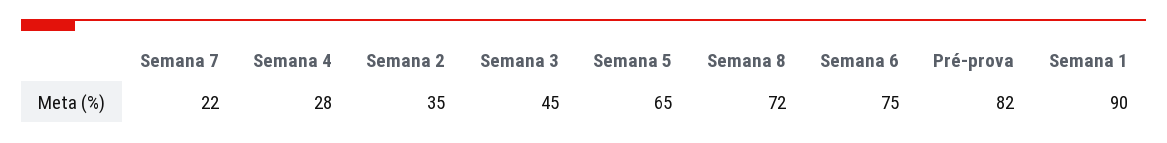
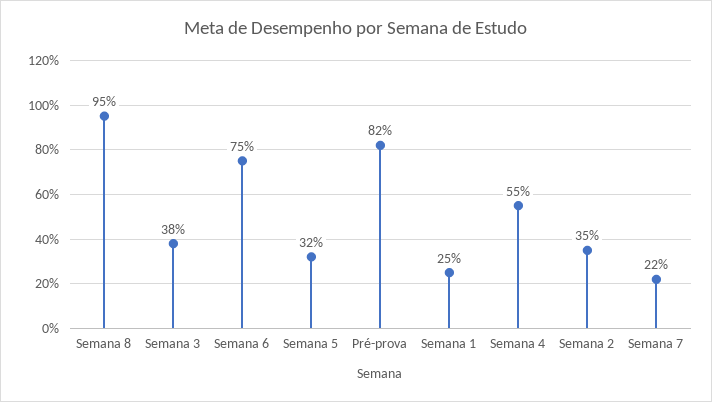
Semana 4: 28 -> 55
Semana 3: 45 -> 38
Semana 5: 65 -> 32
Semana 8: 72 -> 95
Semana 1: 90 -> 25

